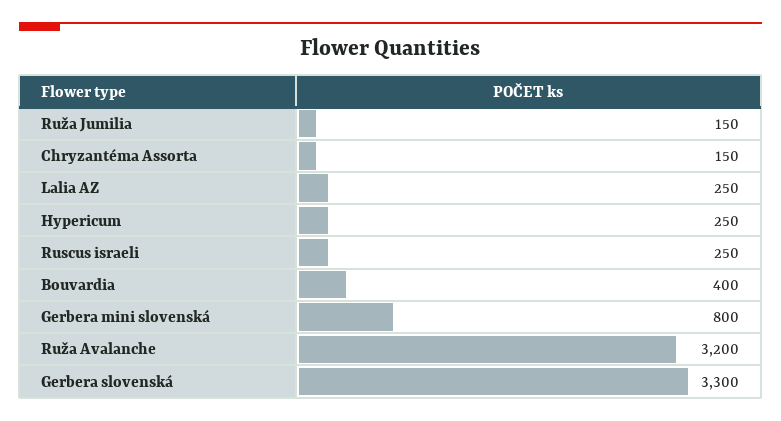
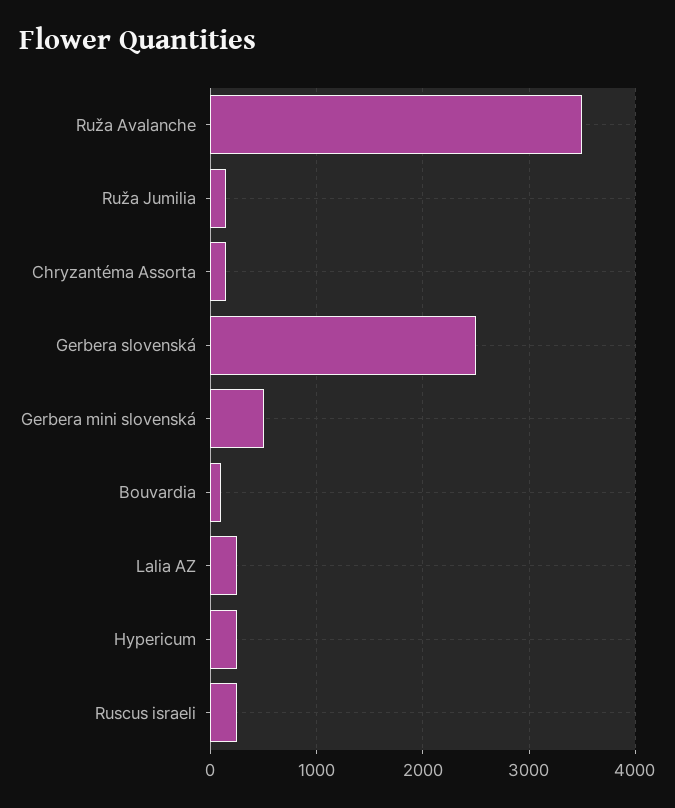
Bouvardia: 400 -> 100
Gerbera mini slovenská: 800 -> 500
Ruža Avalanche: 3200 -> 3500
Gerbera slovenská: 3300 -> 2500

